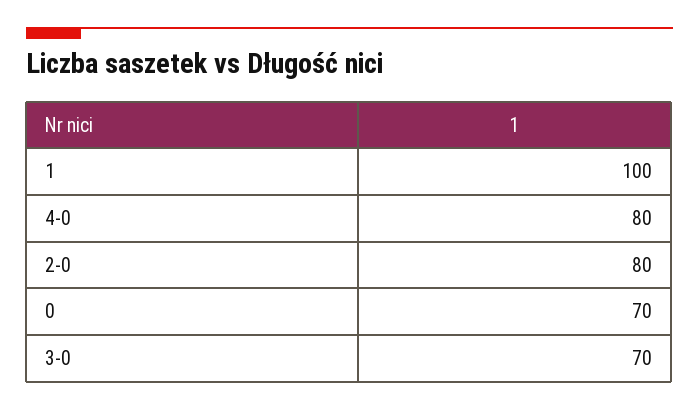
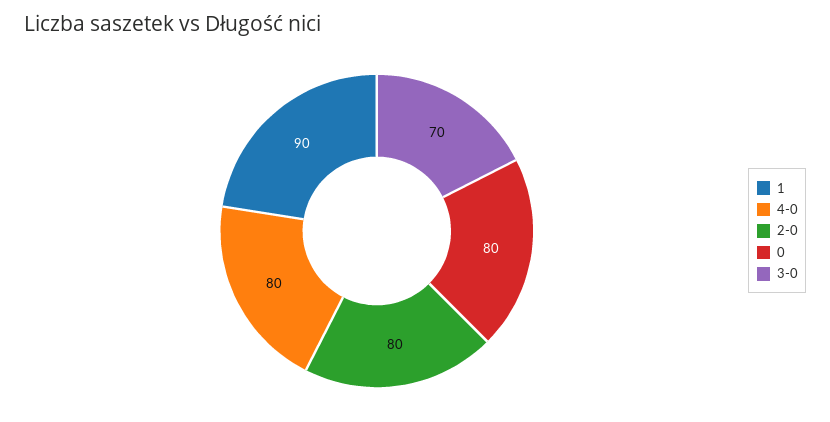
1: 100 -> 90
0: 70 -> 80

